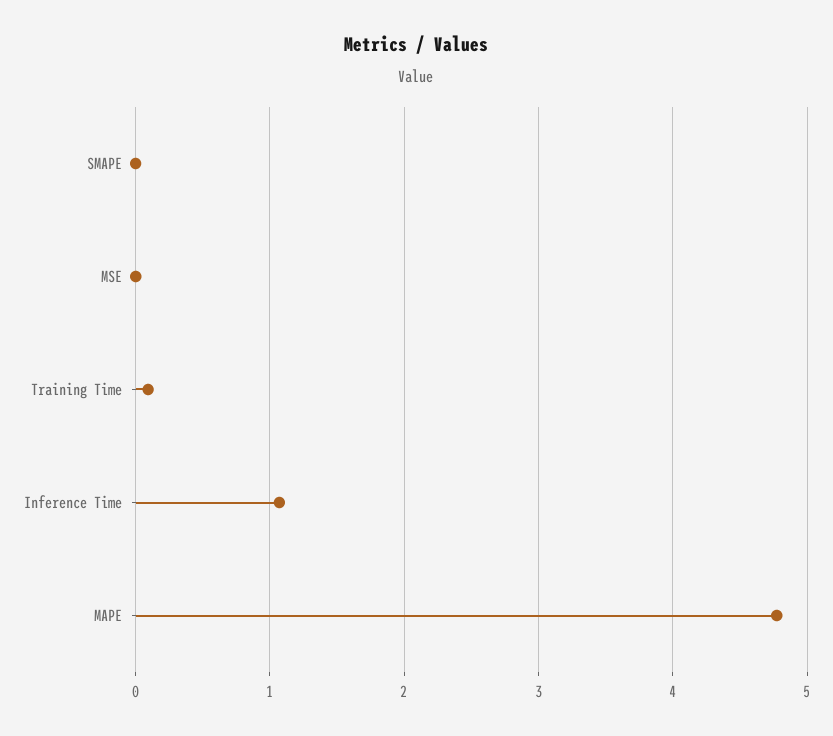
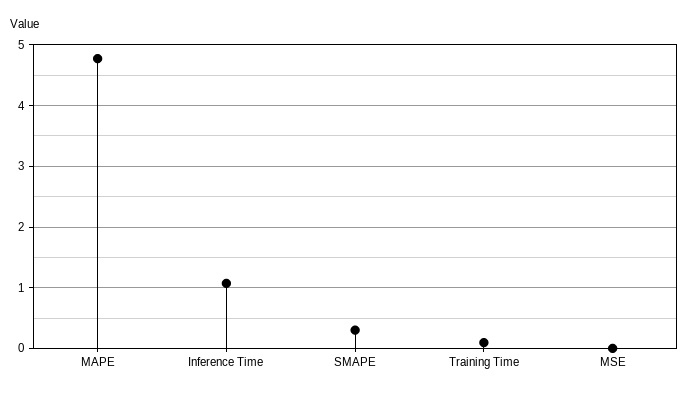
SMAPE: 0 -> 0.3

